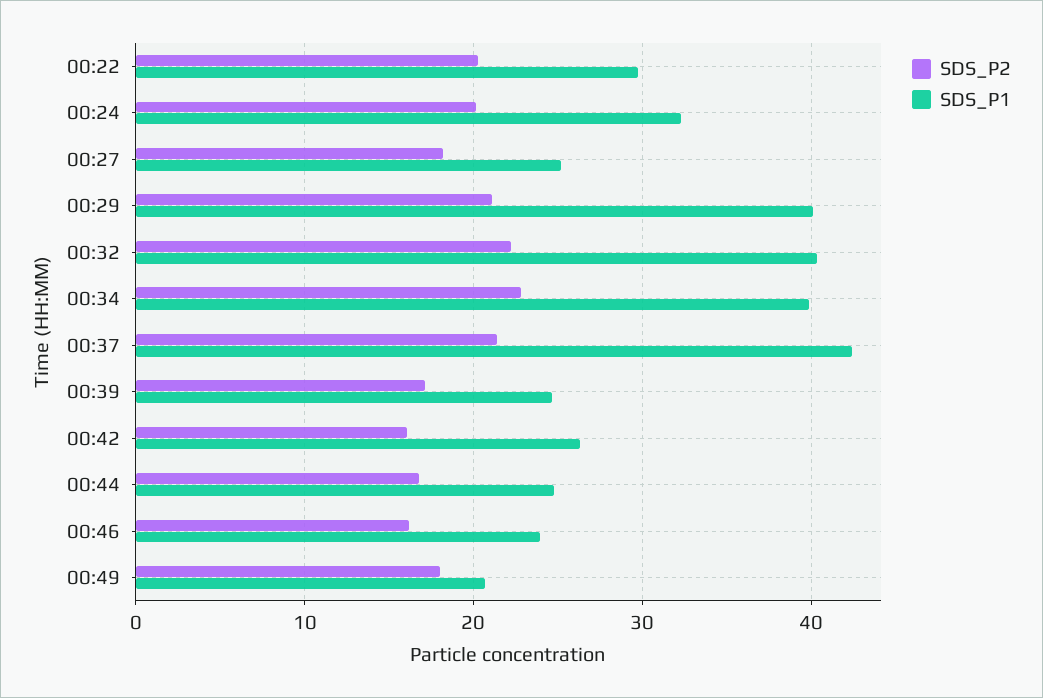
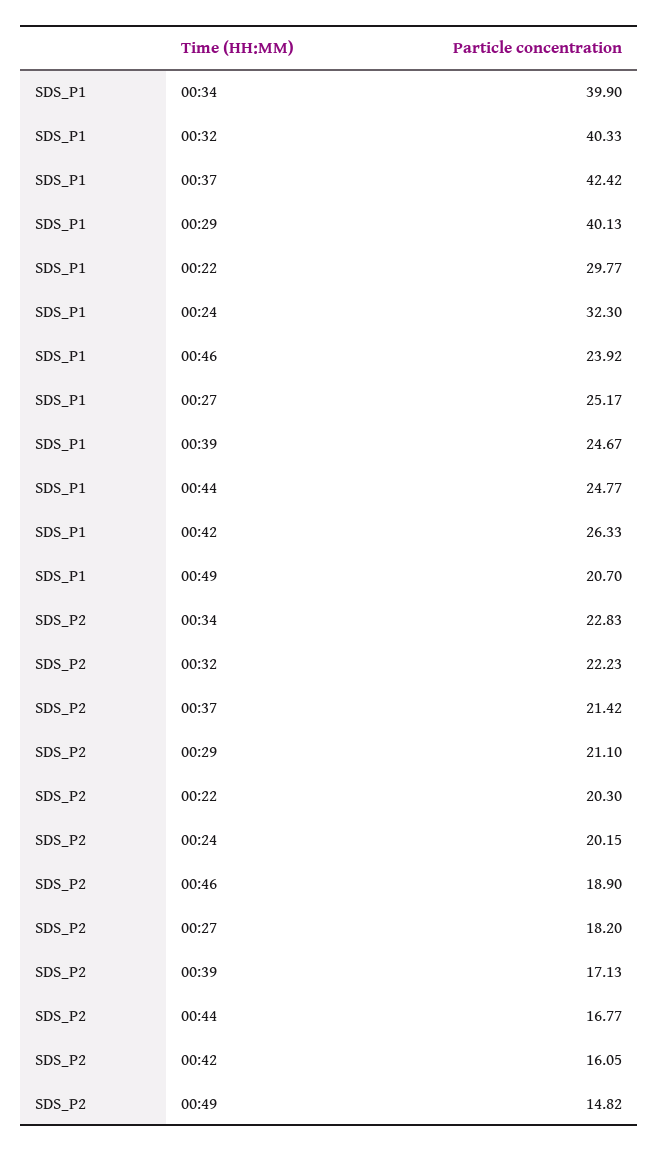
SDS_P2, 00:46: 16 -> 18.9
SDS_P2, 00:49: 18 -> 14.82

